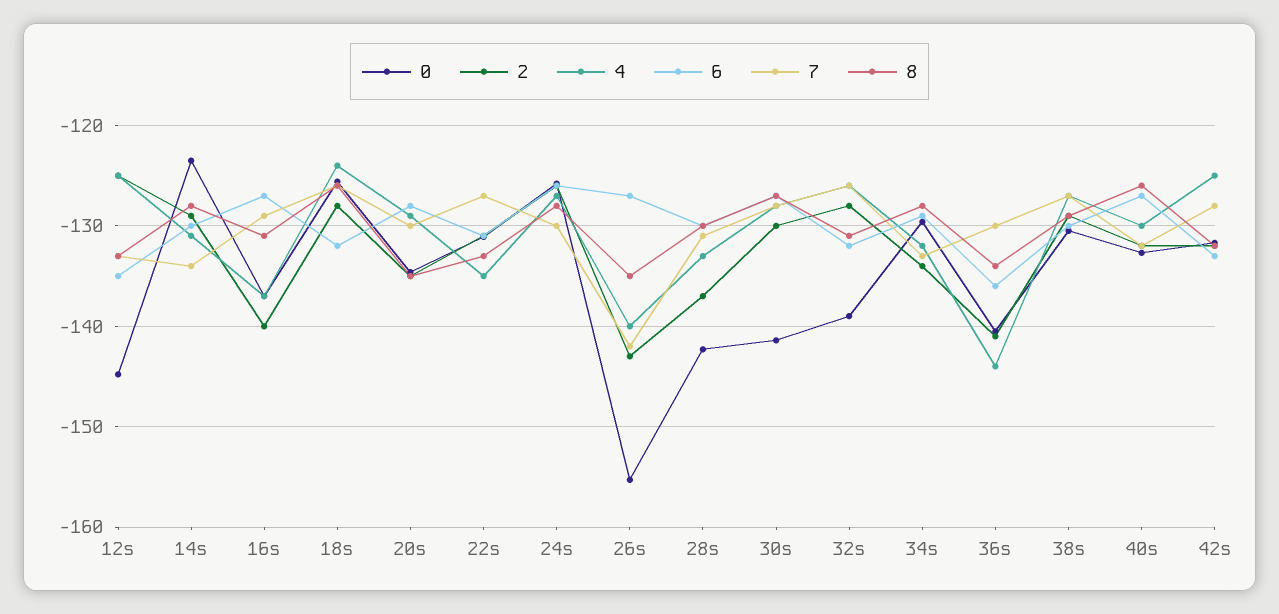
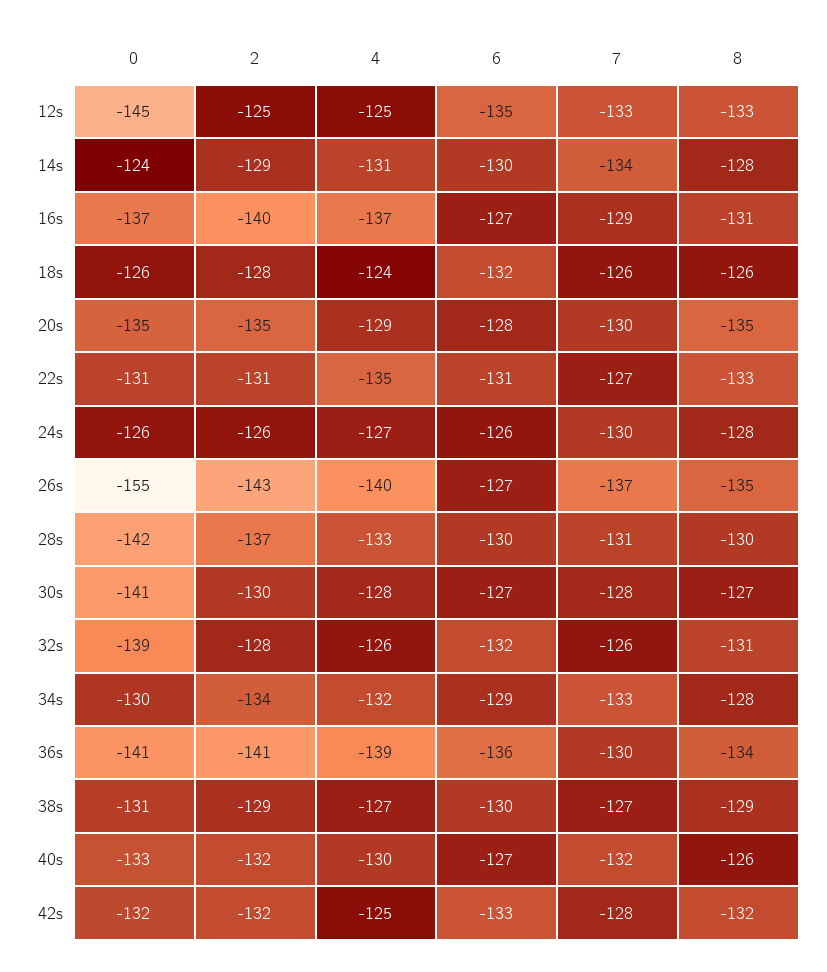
7, 26s: -142 -> -137
4, 36s: -144 -> -139

